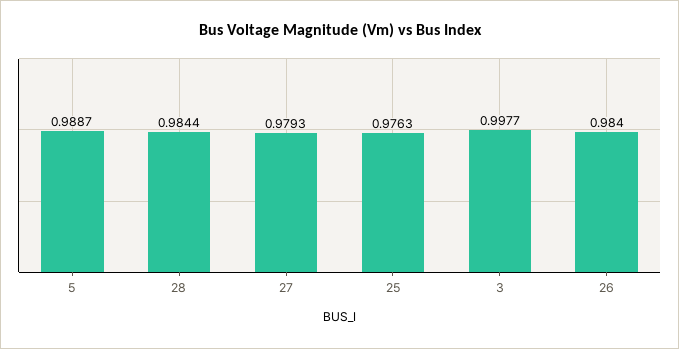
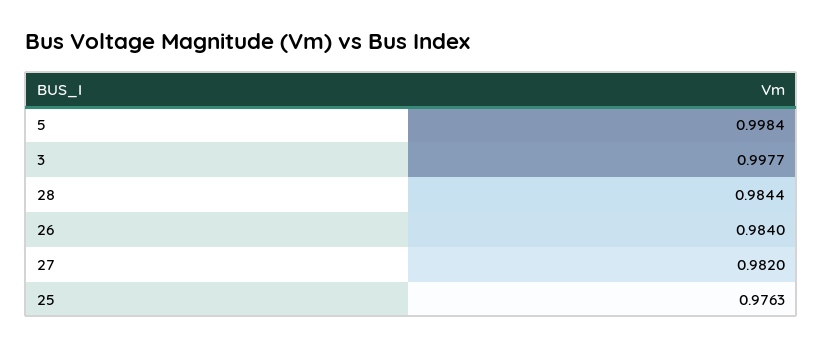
5: 0.9887 -> 0.9984
27: 0.9793 -> 0.982

